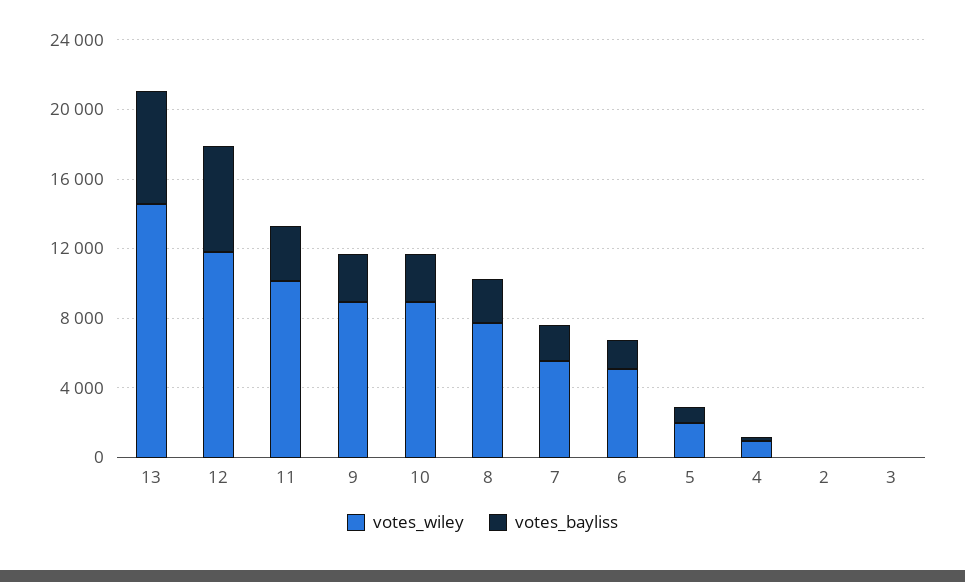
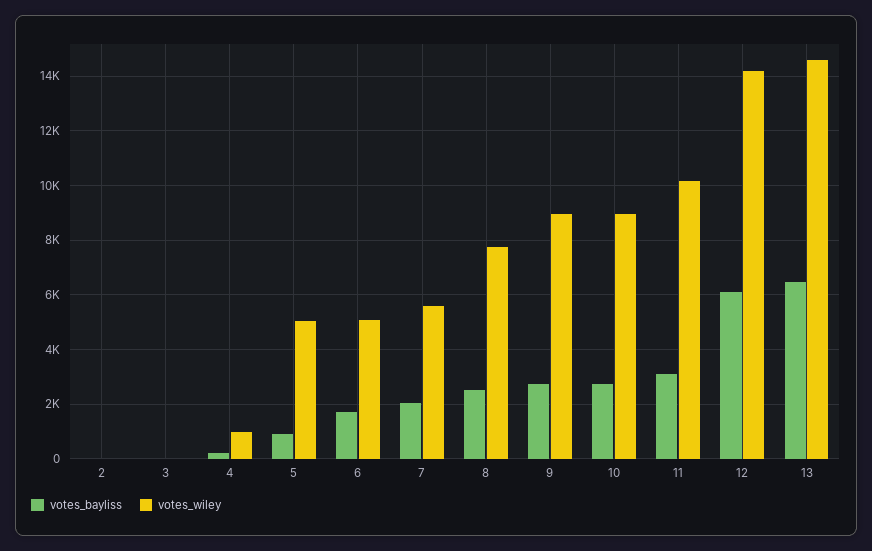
votes_wiley, 12: 12000 -> 14250
votes_wiley, 5: 2000 -> 5000

